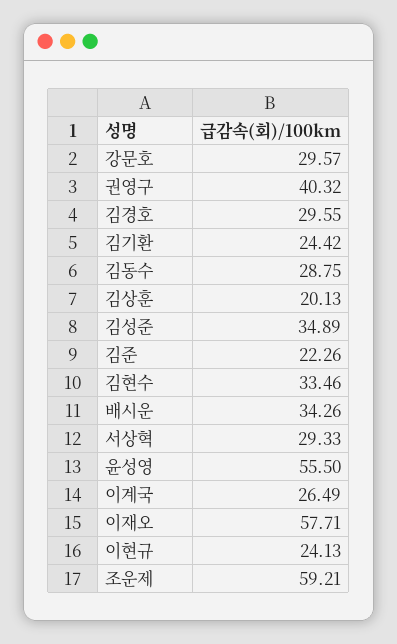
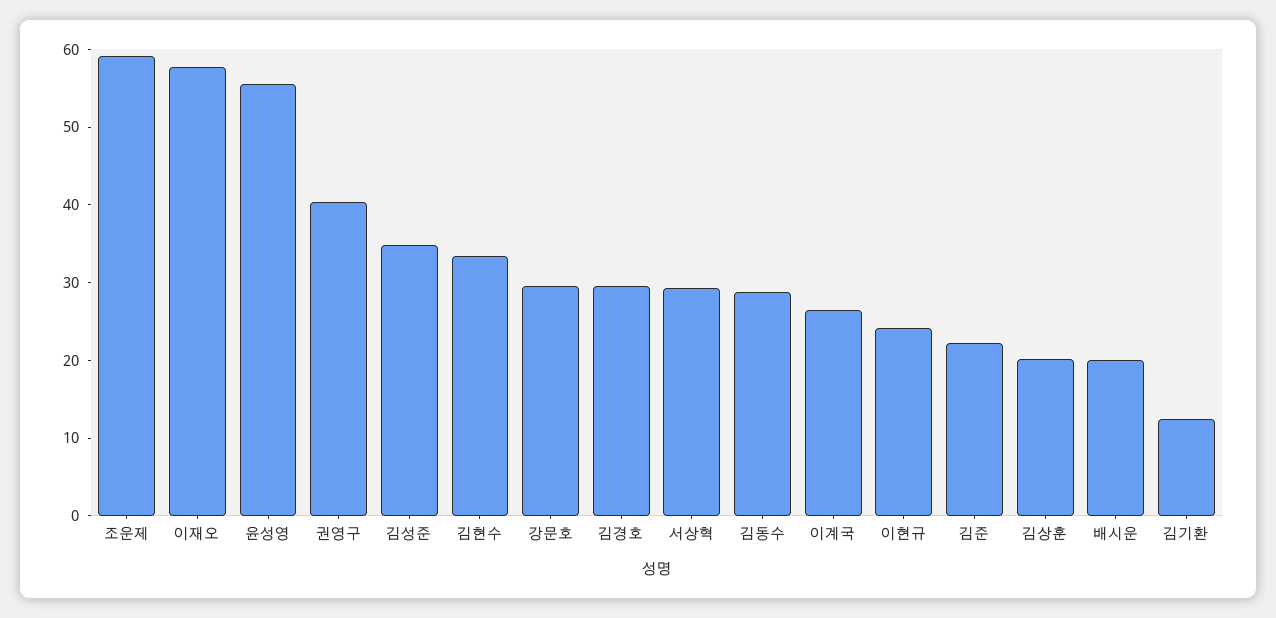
김기환: 24.42 -> 12
배시운: 34.26 -> 20

